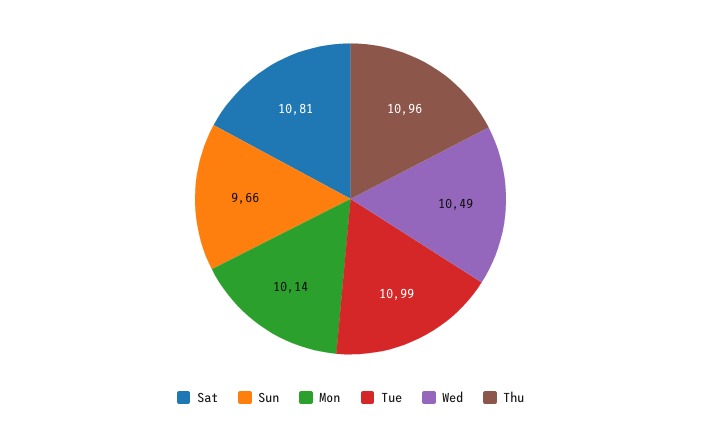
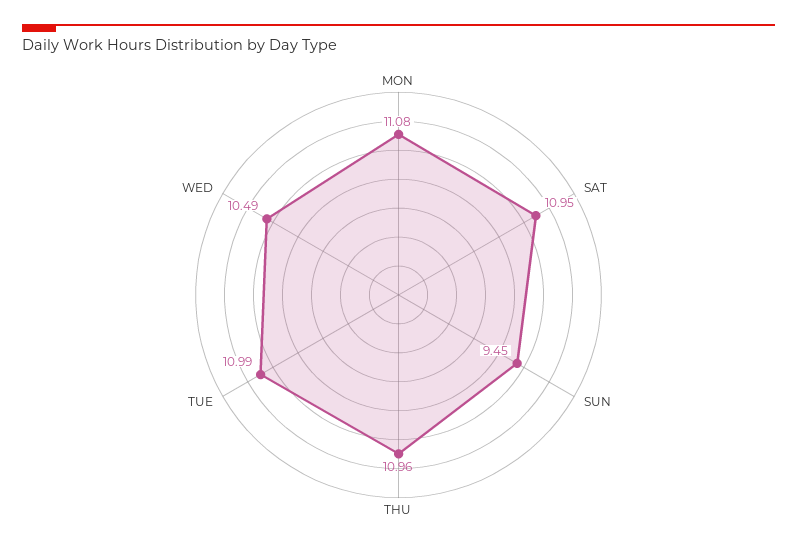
Sat: 10.81 -> 10.95
Sun: 9.66 -> 9.45
Mon: 10.14 -> 11.08

